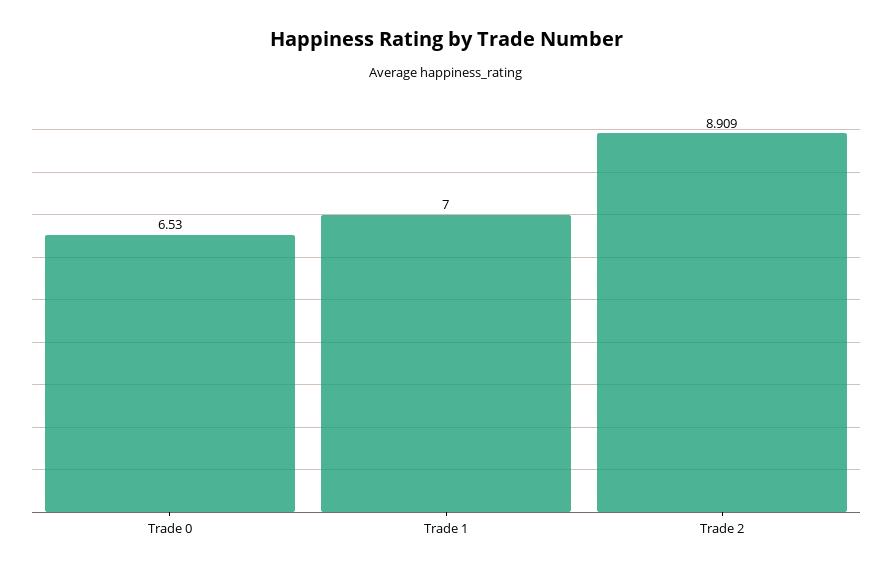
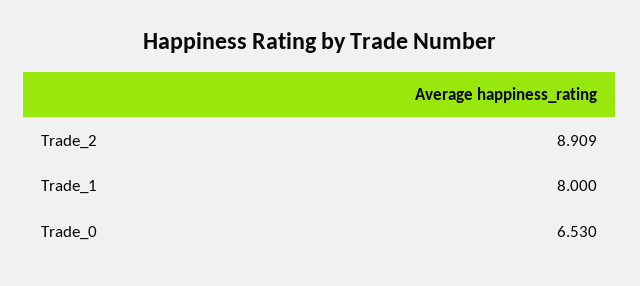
Trade 1: 7 -> 8

